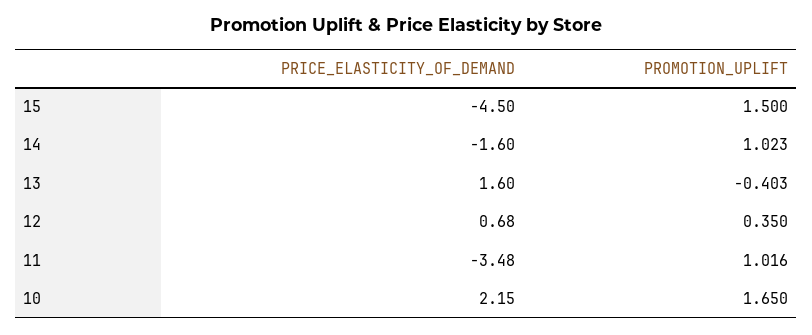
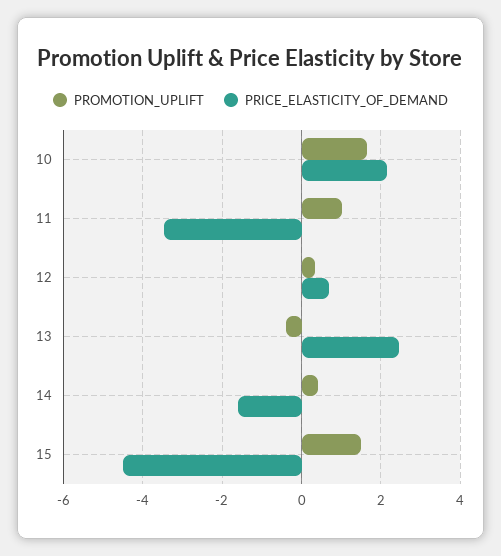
PROMOTION_UPLIFT, 14: 1.023 -> 0.4
PRICE_ELASTICITY_OF_DEMAND, 13: 1.6 -> 2.4

